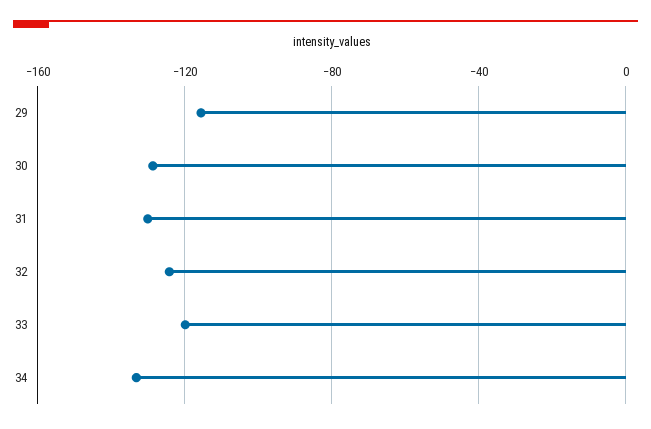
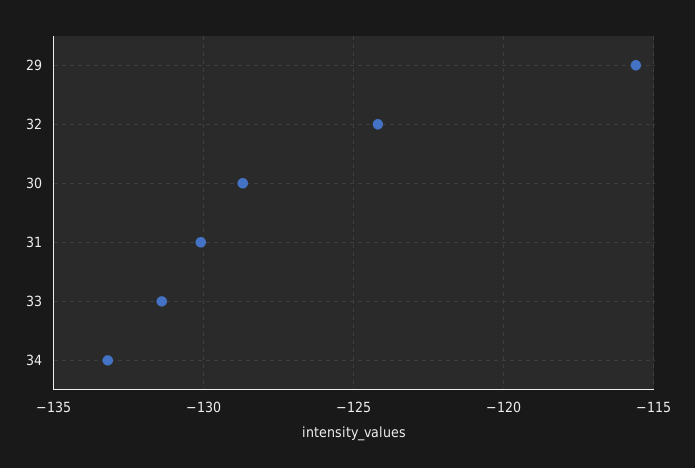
33: -120 -> -131.5

